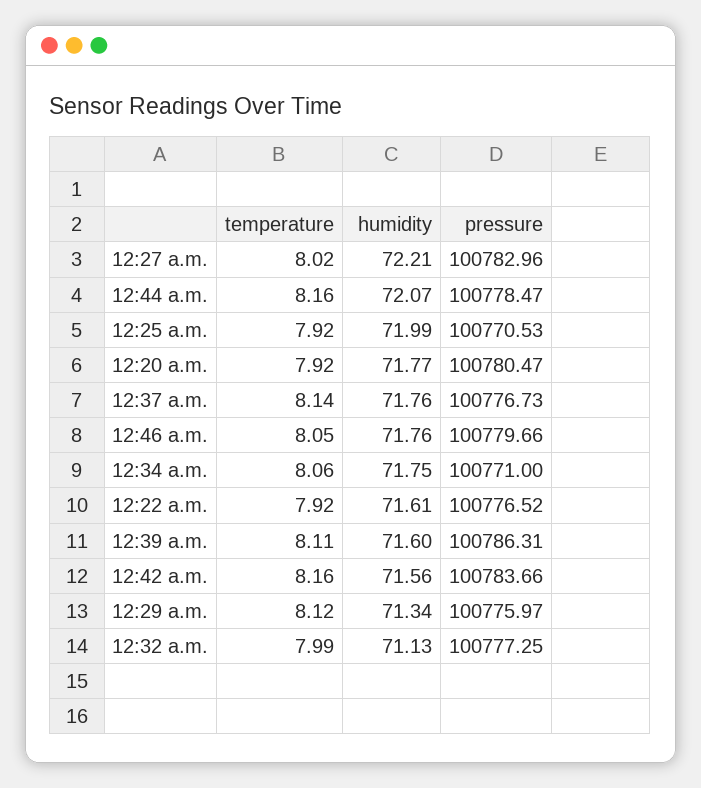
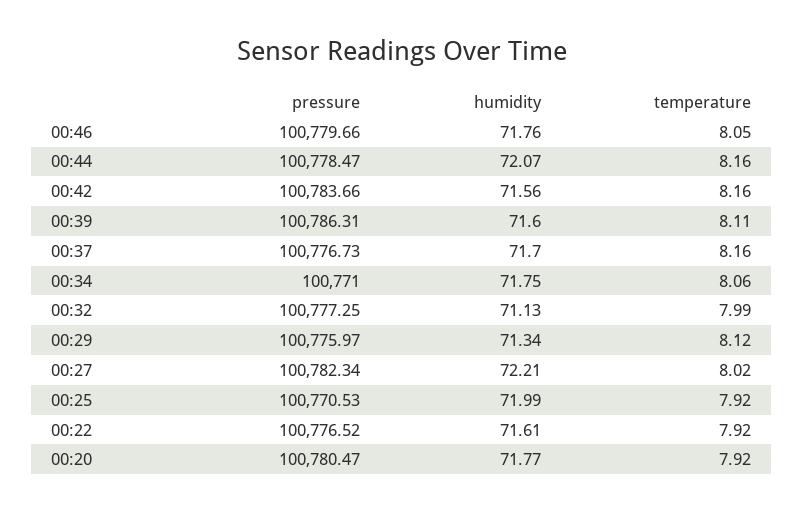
pressure, 12:27 a.m.: 100782.96 -> 100782.34
temperature, 12:37 a.m.: 8.14 -> 8.16
humidity, 12:37 a.m.: 71.76 -> 71.7

